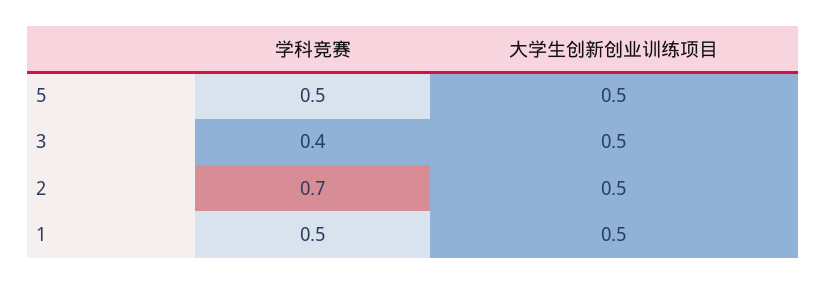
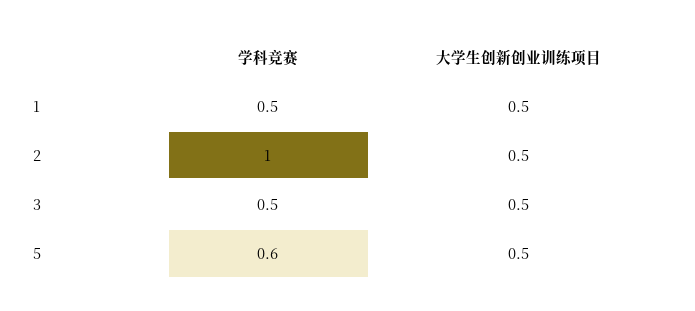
学科竞赛, 5: 0.5 -> 0.6
学科竞赛, 3: 0.4 -> 0.5
学科竞赛, 2: 0.7 -> 1

